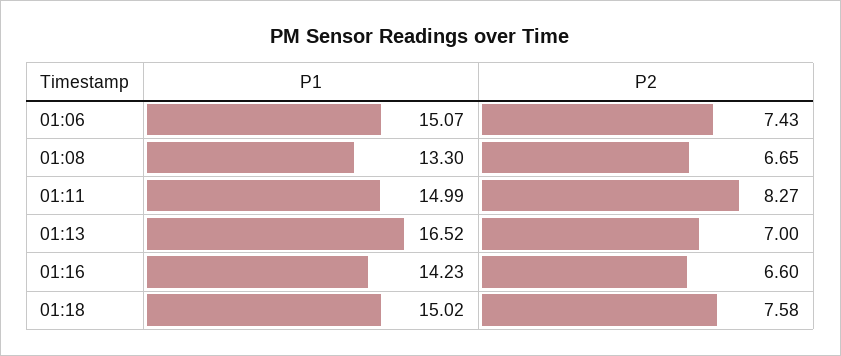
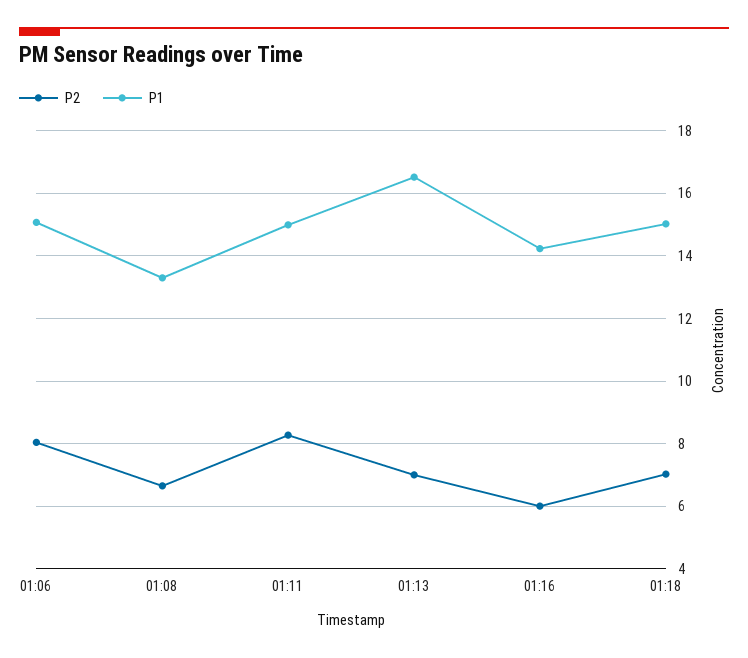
P2, 01:06: 7.43 -> 8
P2, 01:16: 6.6 -> 6
P2, 01:18: 7.58 -> 7

